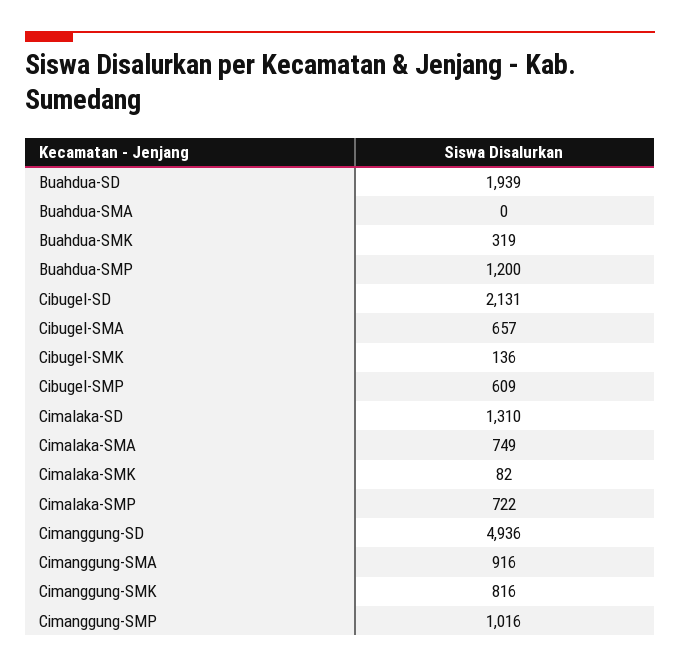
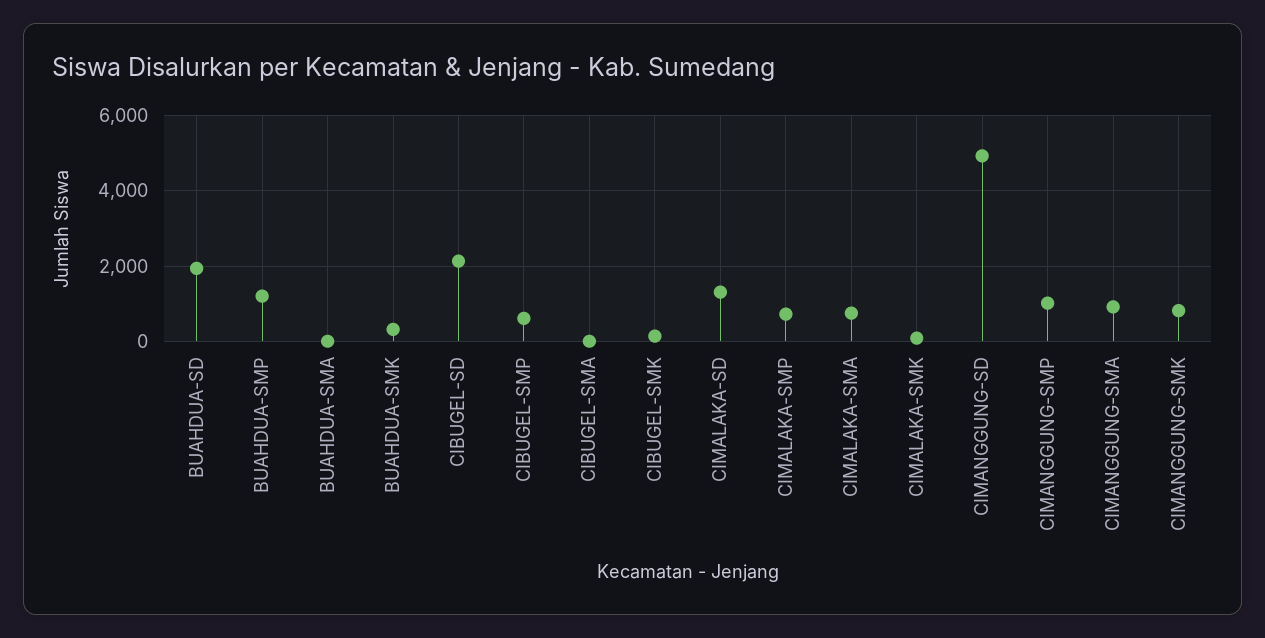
Cibugel-SMA: 657 -> 0

